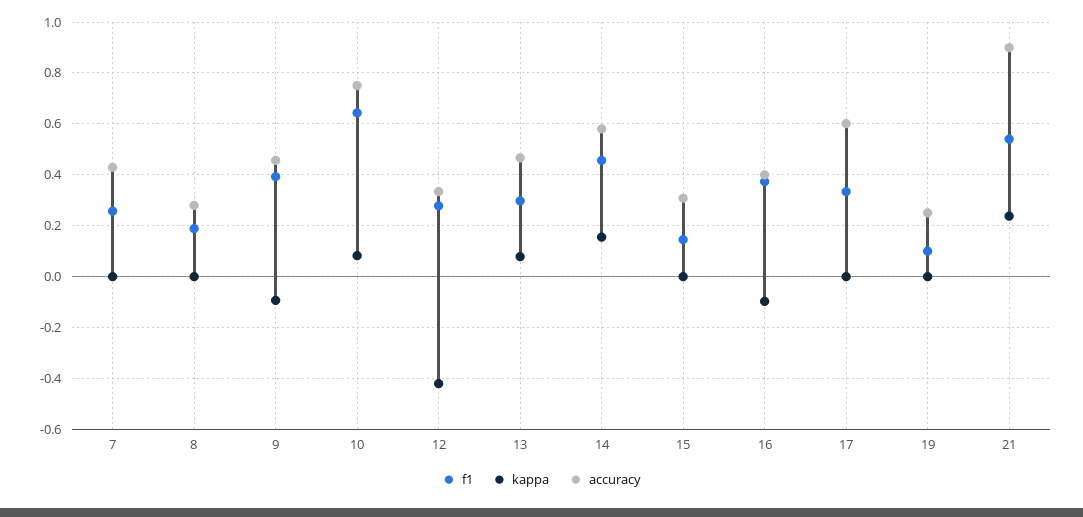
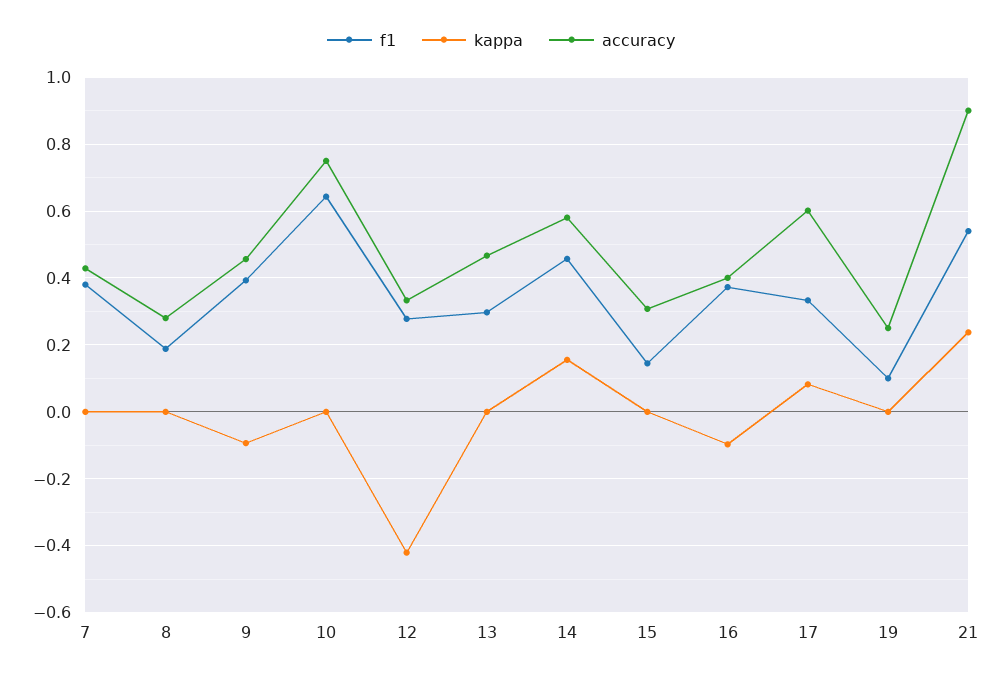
f1, 7: 0.25 -> 0.38
kappa, 10: 0.075 -> 0
kappa, 13: 0.075 -> 0
kappa, 17: 0 -> 0.08

